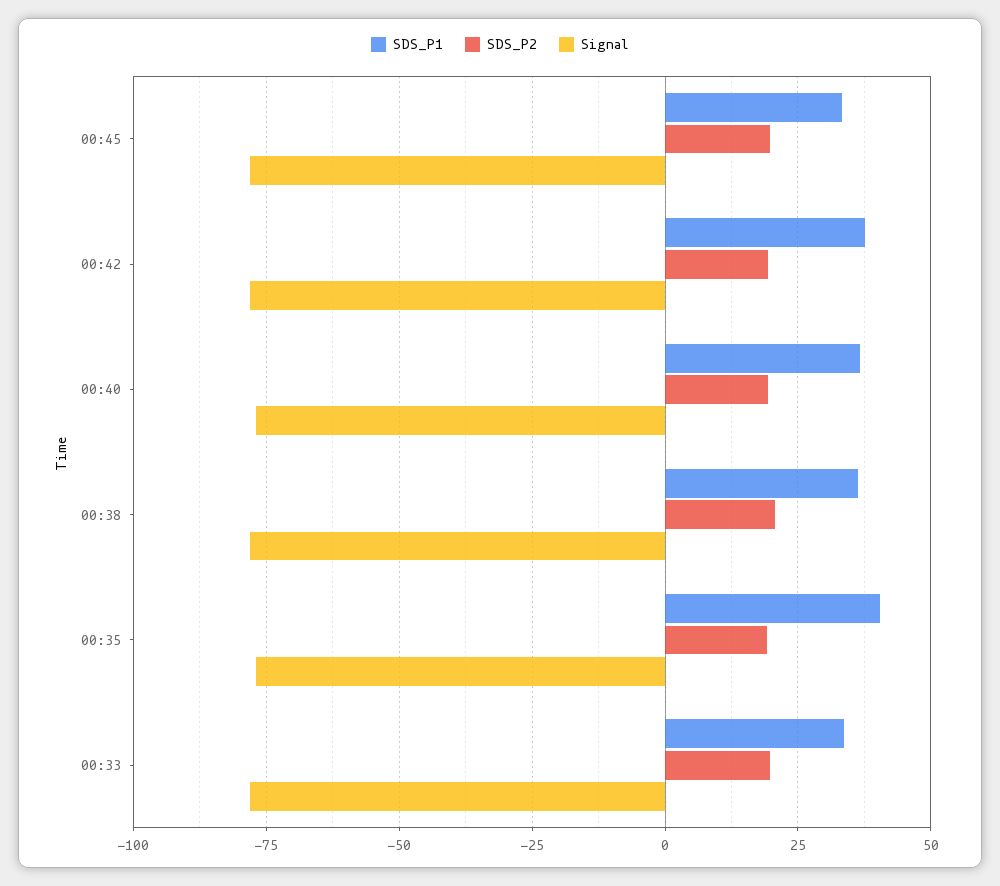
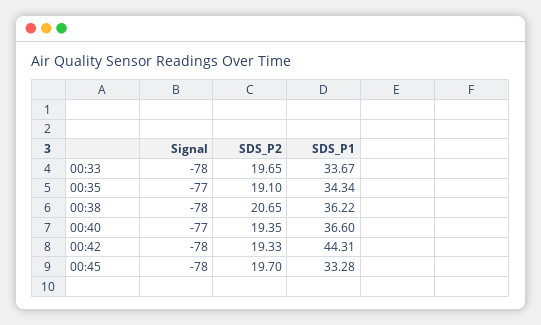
SDS_P1, 00:42: 37.5 -> 44.31
SDS_P1, 00:35: 40 -> 34.34

